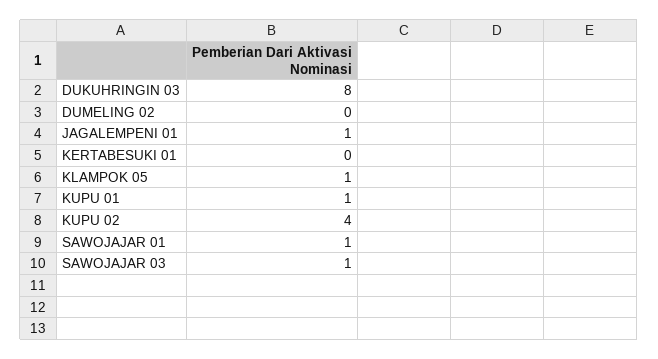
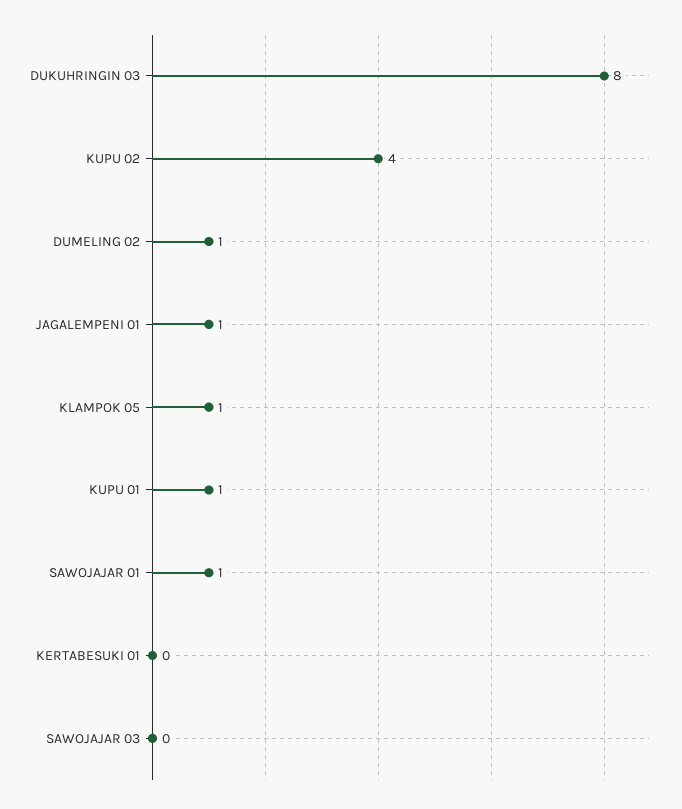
DUMELING 02: 0 -> 1
SAWOJAJAR 03: 1 -> 0

